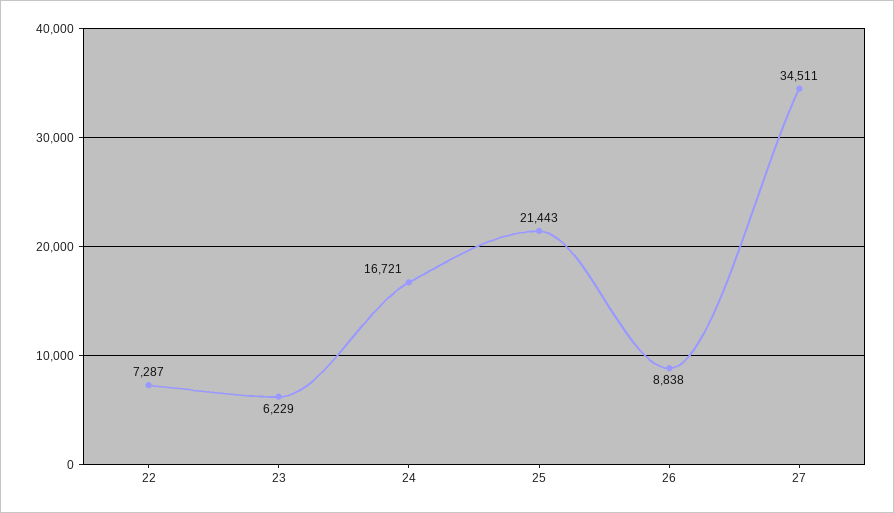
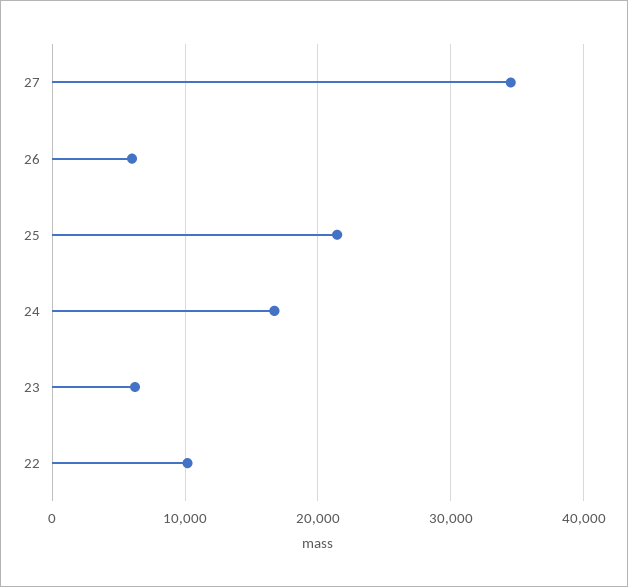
22: 7287 -> 10000
26: 8838 -> 6000

